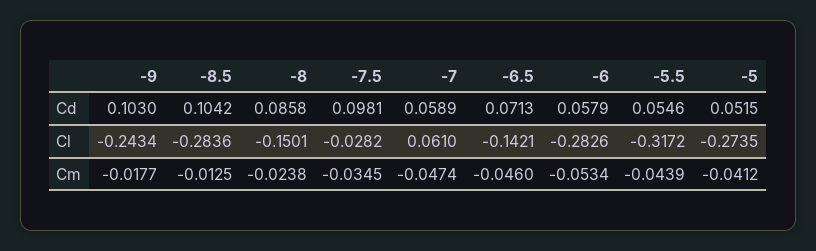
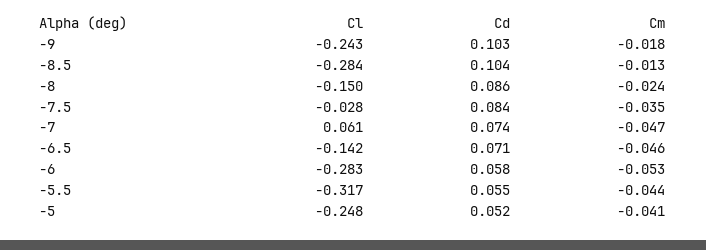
-7.5, Cd: 0.0981 -> 0.084
-7, Cd: 0.0589 -> 0.074
-5, Cl: -0.2735 -> -0.248

